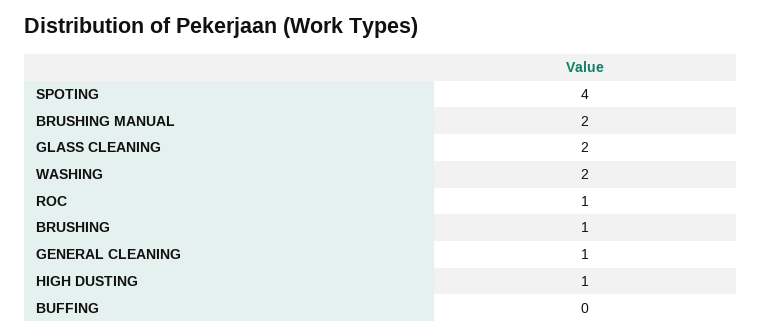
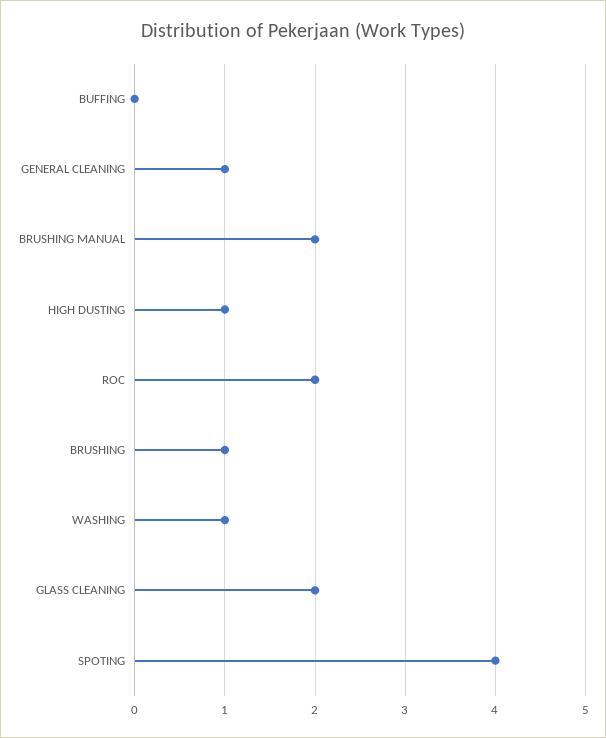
WASHING: 2 -> 1
ROC: 1 -> 2

